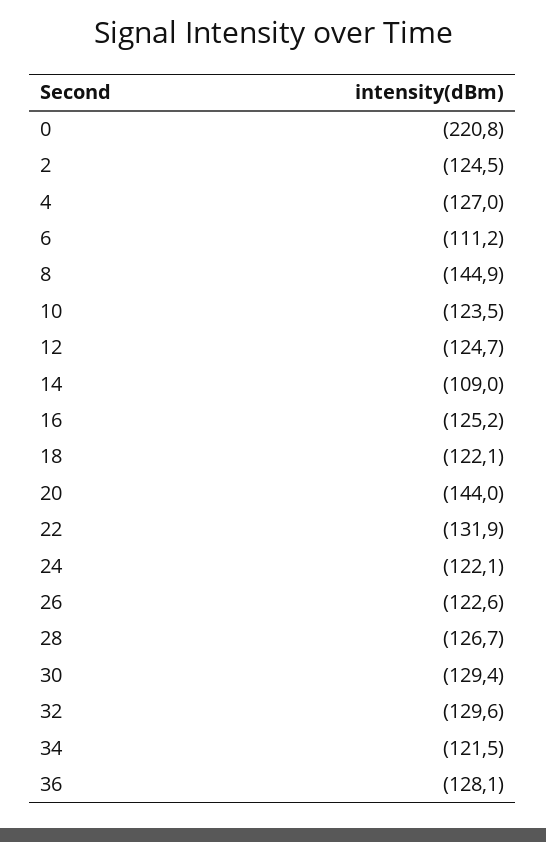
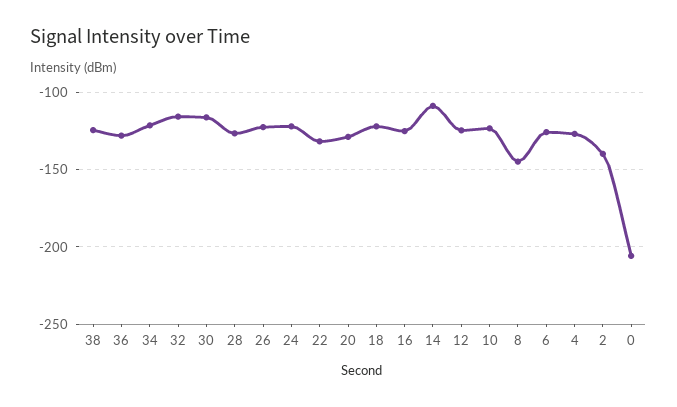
0: -220.8 -> -205
2: -124.5 -> -140
6: -111.2 -> -125
20: -144 -> -130
30: -129.4 -> -115
32: -129.6 -> -115
38: none -> -125

